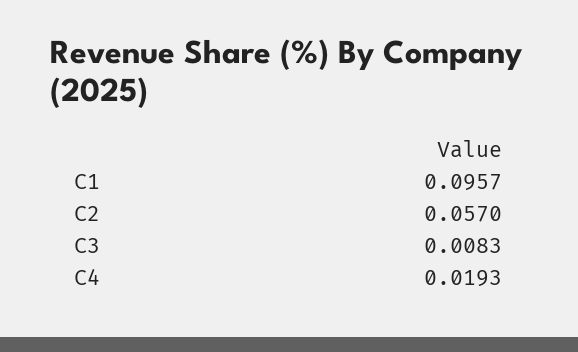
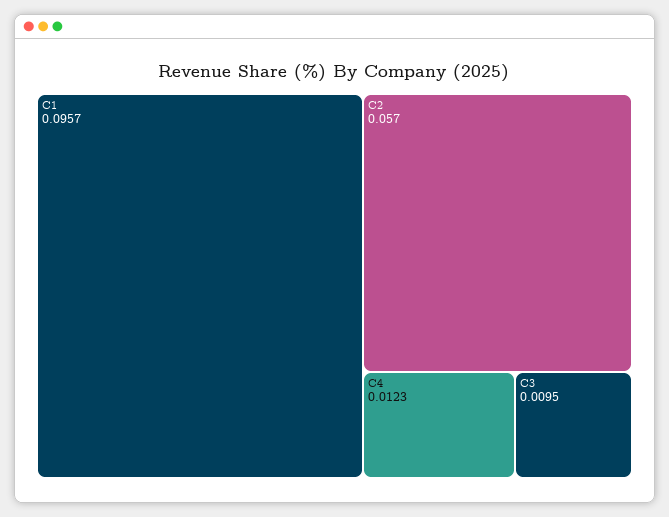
C3: 0.0083 -> 0.0095
C4: 0.0193 -> 0.0123

